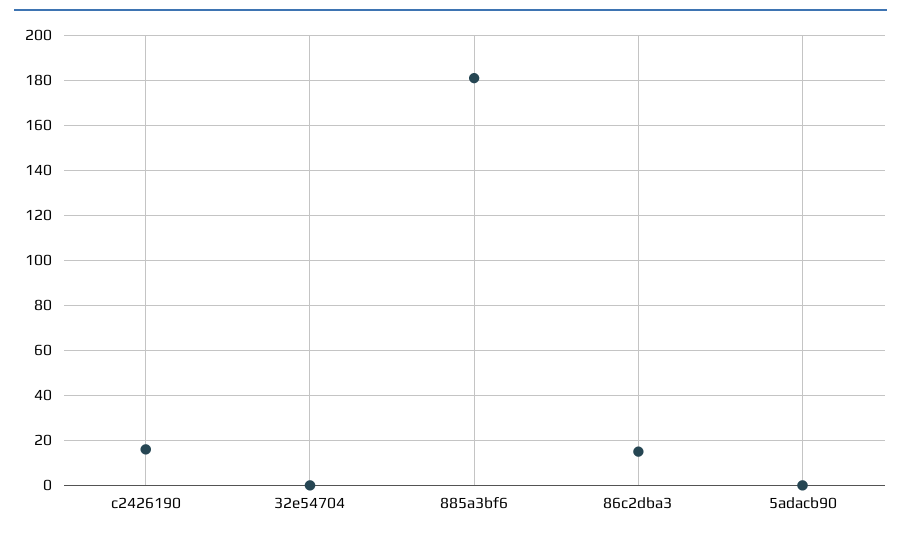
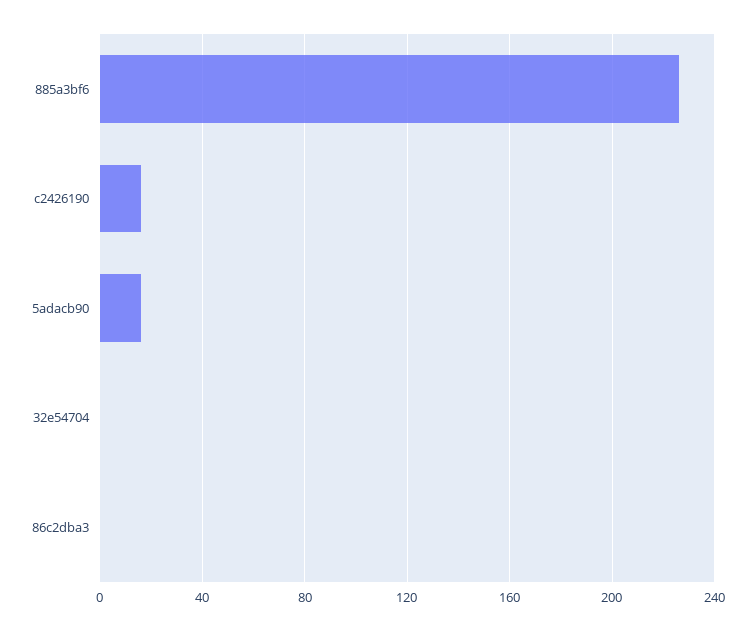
885a3bf6: 180 -> 225
86c2dba3: 15 -> 0
5adacb90: 0 -> 15

